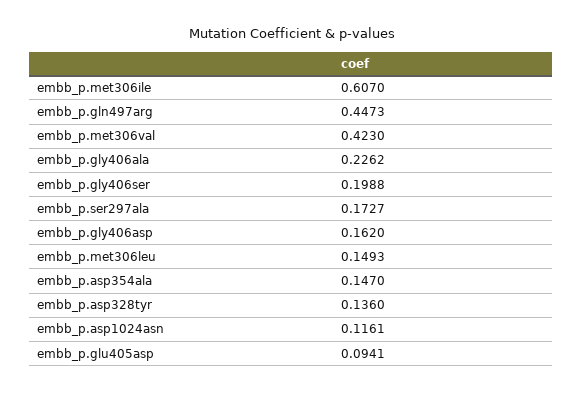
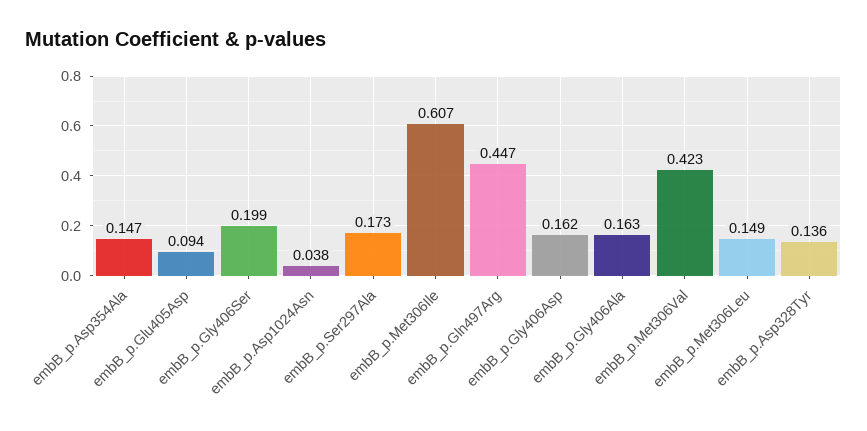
embb_p.gly406ala: 0.2262 -> 0.163
embb_p.asp1024asn: 0.1161 -> 0.038

